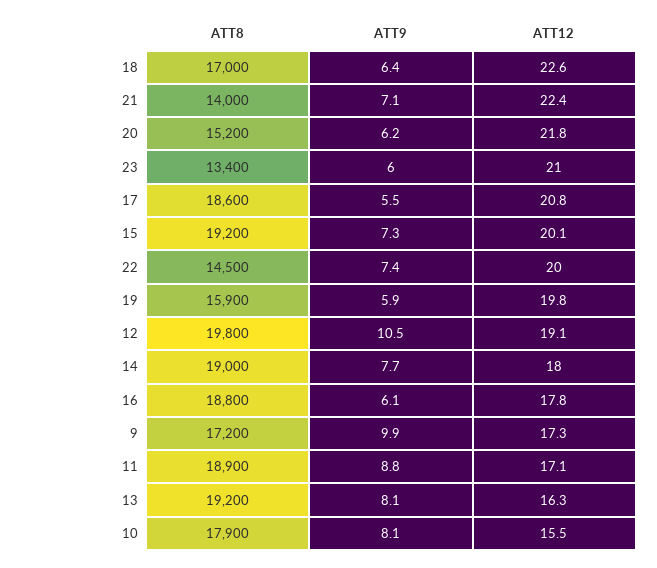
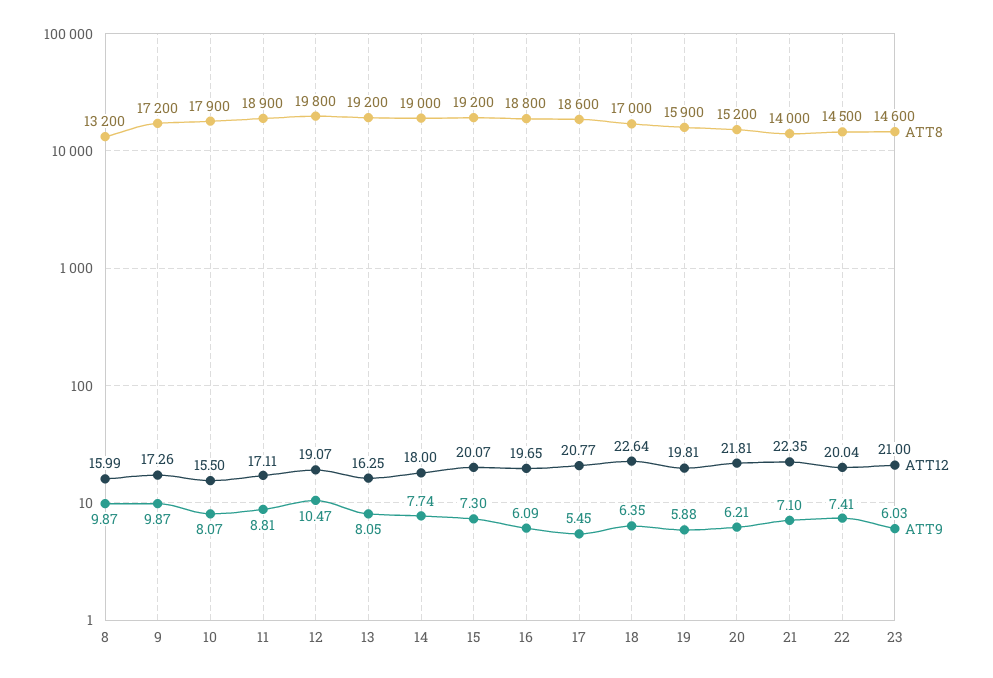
ATT8, 23: 13400 -> 14600
ATT12, 16: 17.8 -> 19.65
ATT8, 8: none -> 13200
ATT12, 8: none -> 15.99
ATT9, 8: none -> 9.87

